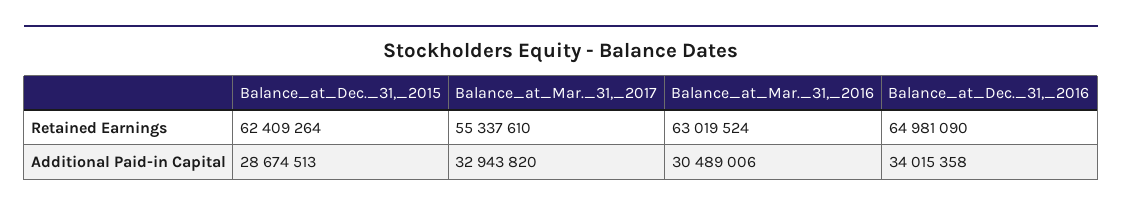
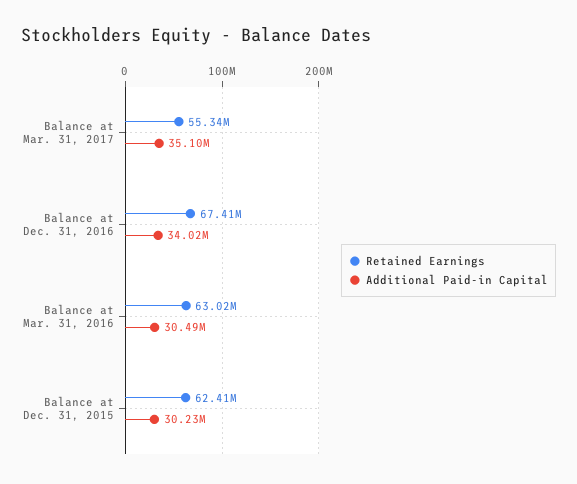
Retained Earnings, Balance_at_Dec._31,_2016: 64981090 -> 67410000
Additional Paid-in Capital, Balance_at_Dec._31,_2015: 28674513 -> 30230000
Additional Paid-in Capital, Balance_at_Mar._31,_2017: 32943820 -> 35100000

